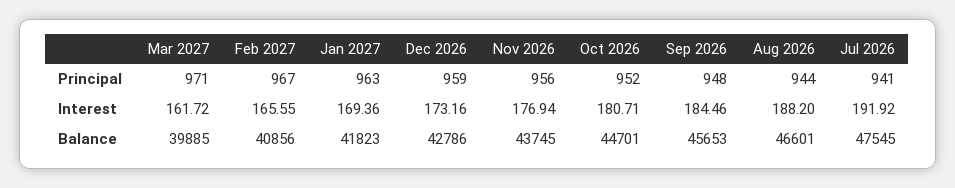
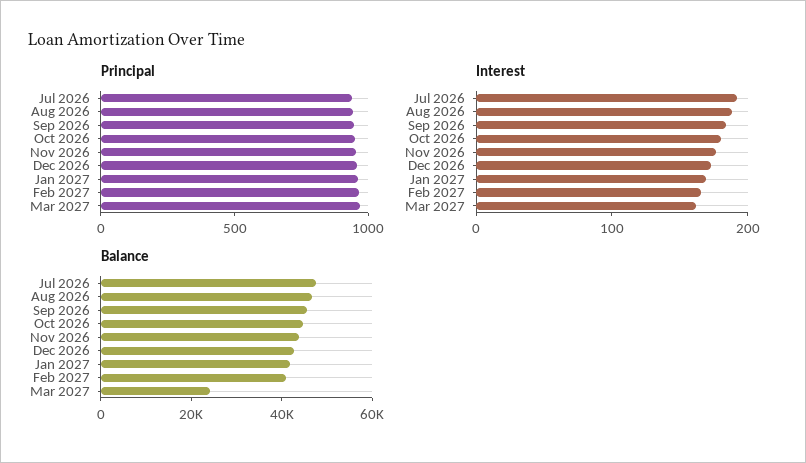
Balance, Mar 2027: 39885 -> 25000

